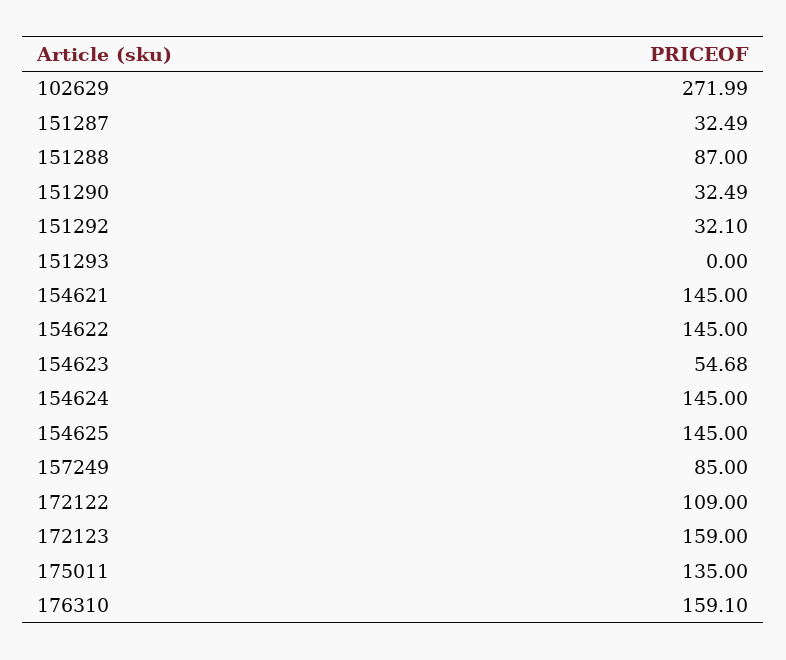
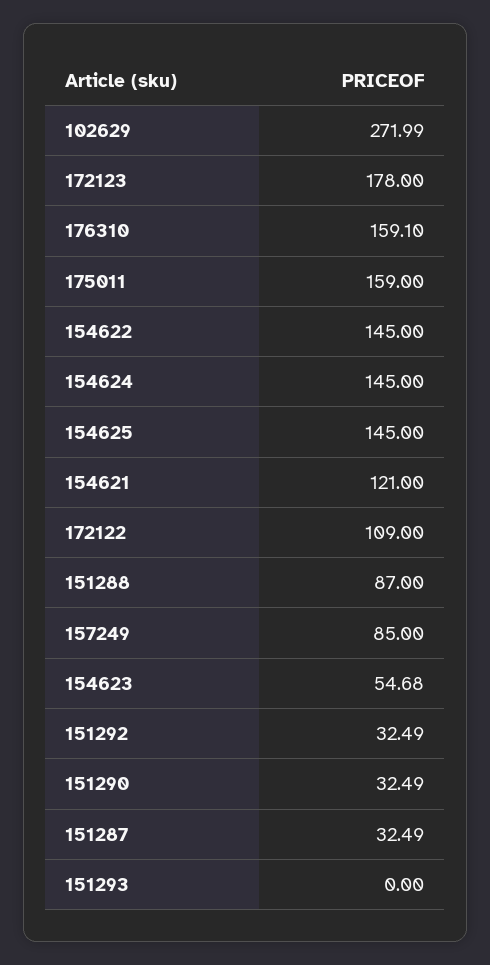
151292: 32.1 -> 32.49
154621: 145 -> 121
172123: 159 -> 178
175011: 135 -> 159

